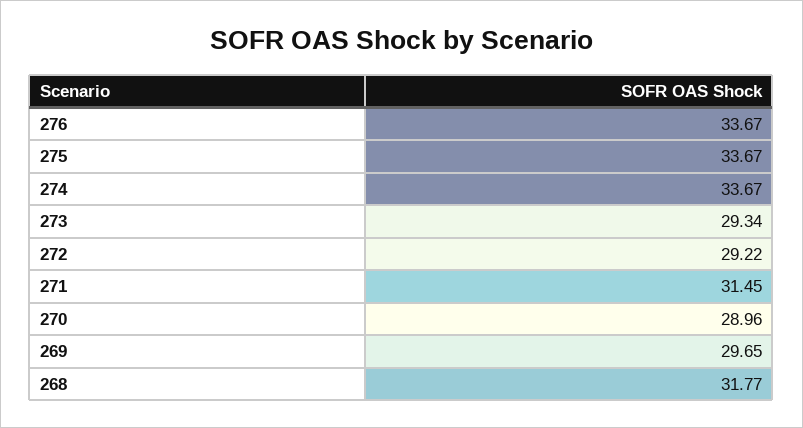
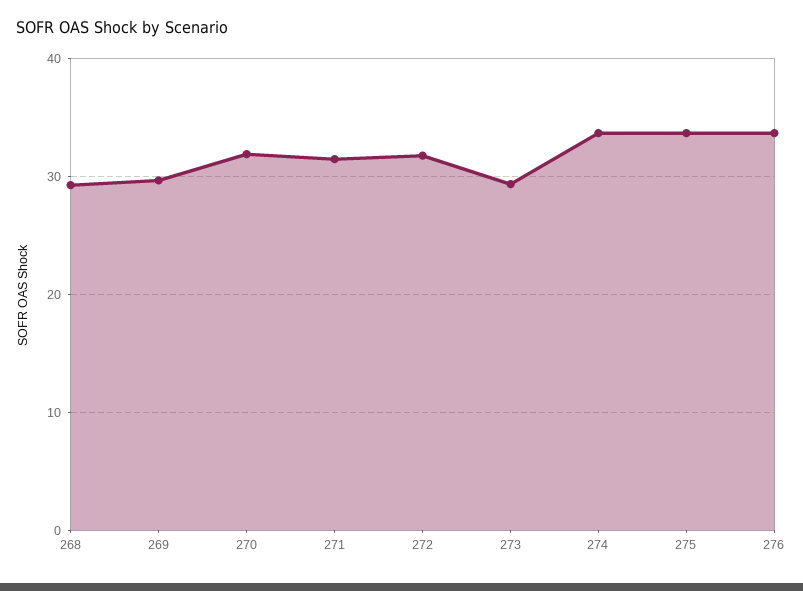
272: 29.22 -> 32
270: 28.96 -> 32
268: 31.77 -> 29

